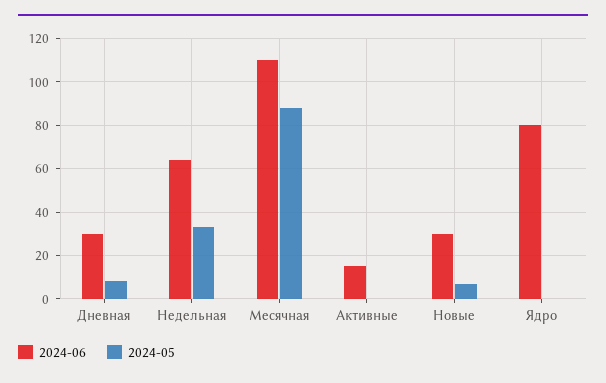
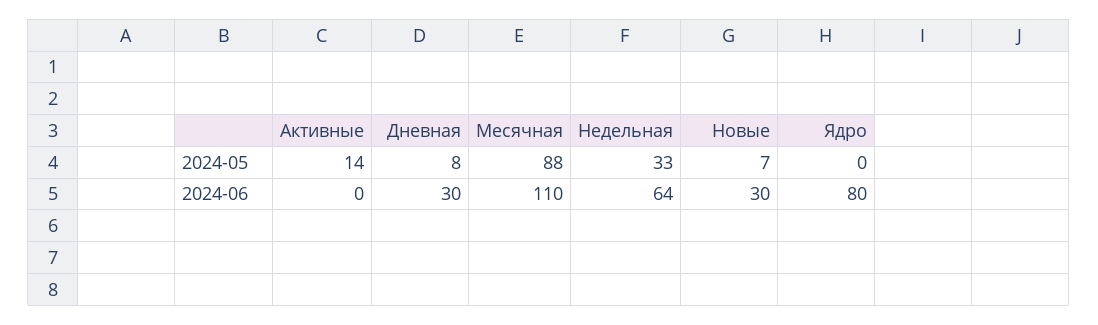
2024-06, Активные: 15 -> 0
2024-05, Активные: 0 -> 14

